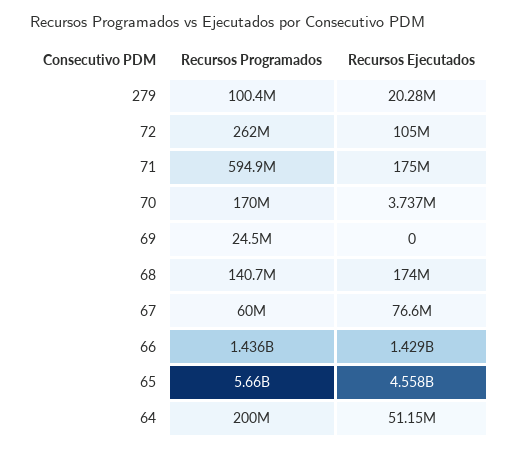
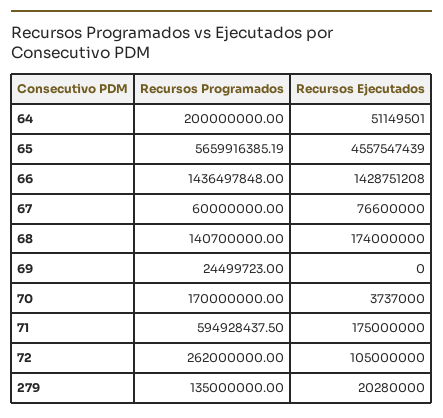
Recursos Programados, 279: 100400000 -> 135000000

